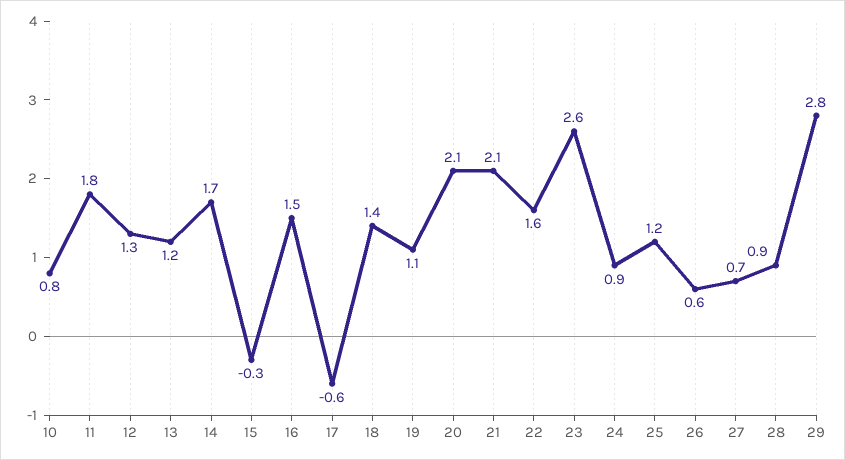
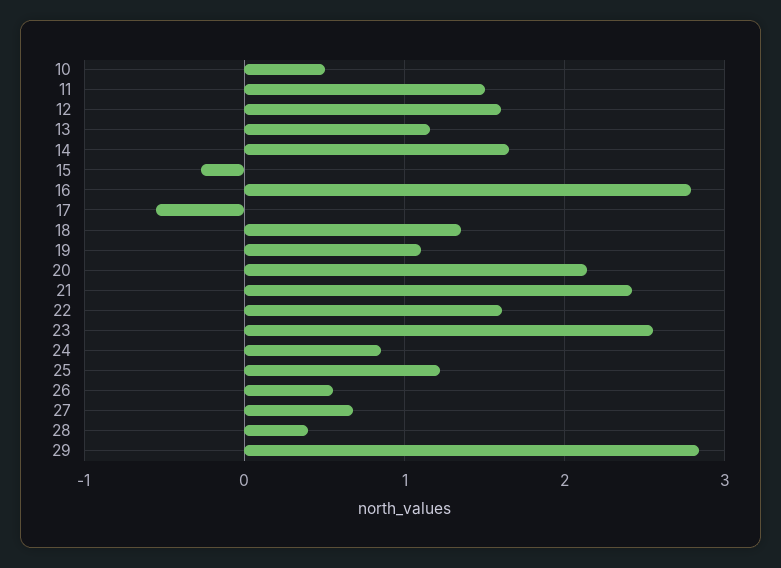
10: 0.8 -> 0.5
11: 1.8 -> 1.5
12: 1.3 -> 1.6
16: 1.5 -> 2.8
21: 2.1 -> 2.4
28: 0.9 -> 0.4

